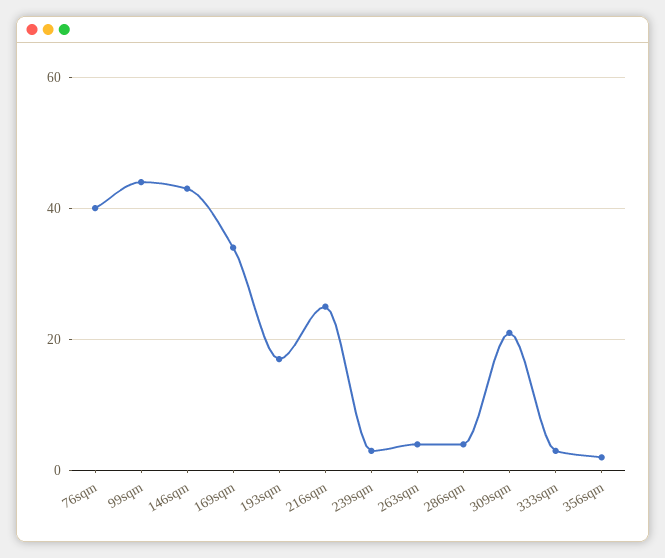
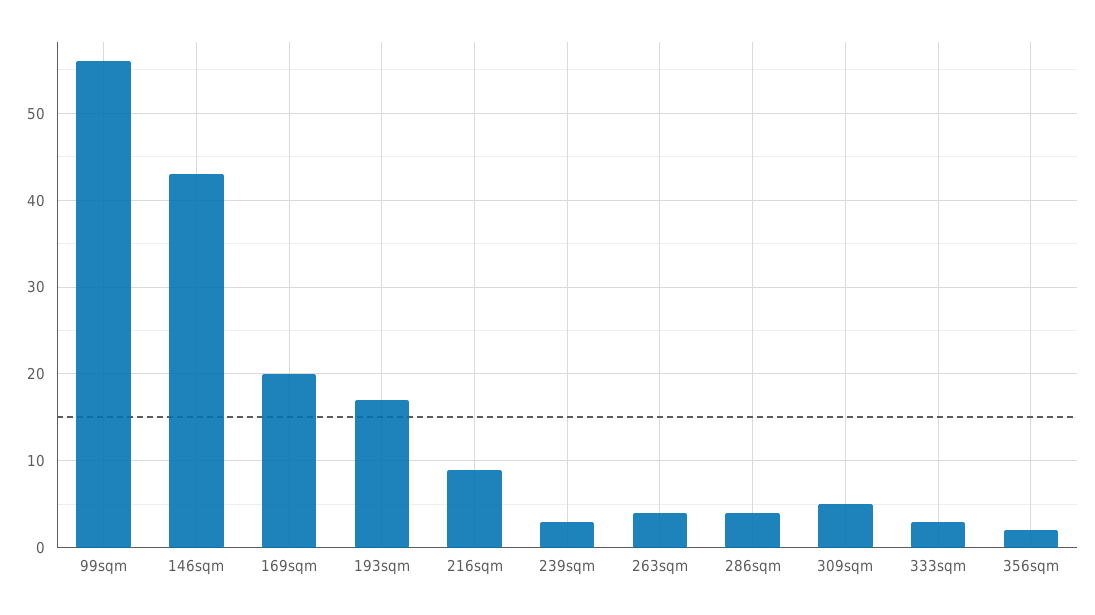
76sqm: 40 -> none
99sqm: 45 -> 56
169sqm: 35 -> 20
216sqm: 25 -> 9
309sqm: 20 -> 5

